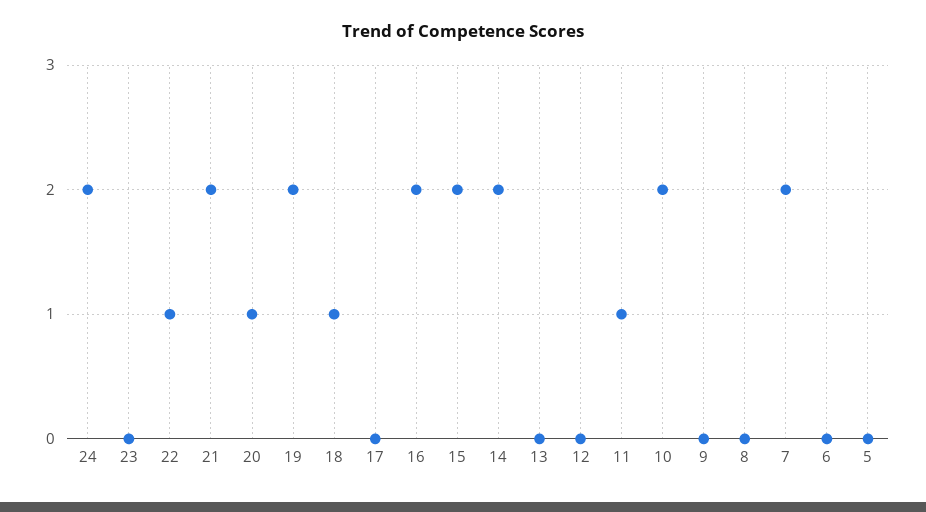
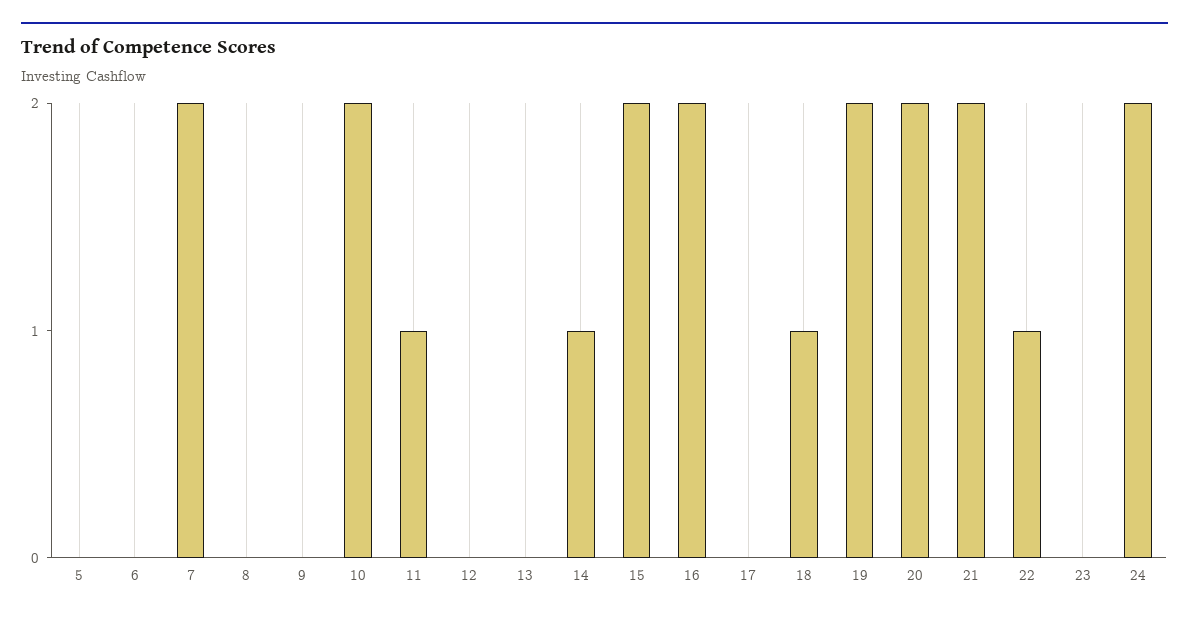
20: 1 -> 2
14: 2 -> 1

